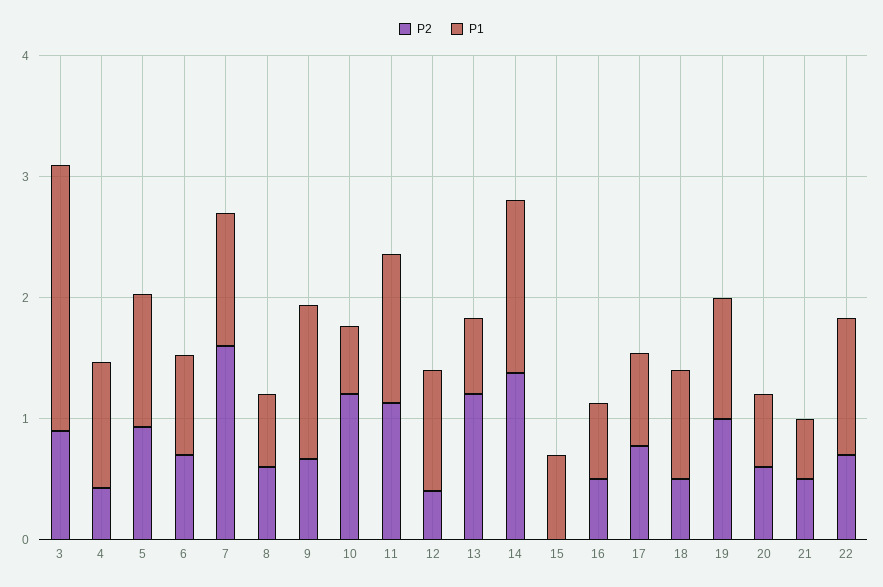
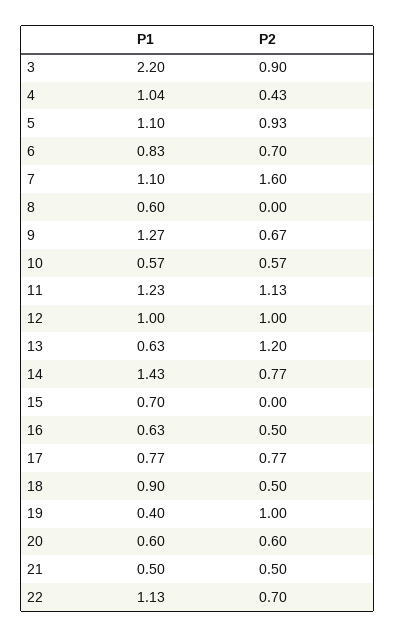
P2, 8: 0.6 -> 0
P2, 10: 1.2 -> 0.57
P2, 12: 0.4 -> 1
P2, 14: 1.4 -> 0.77
P1, 19: 1 -> 0.4

